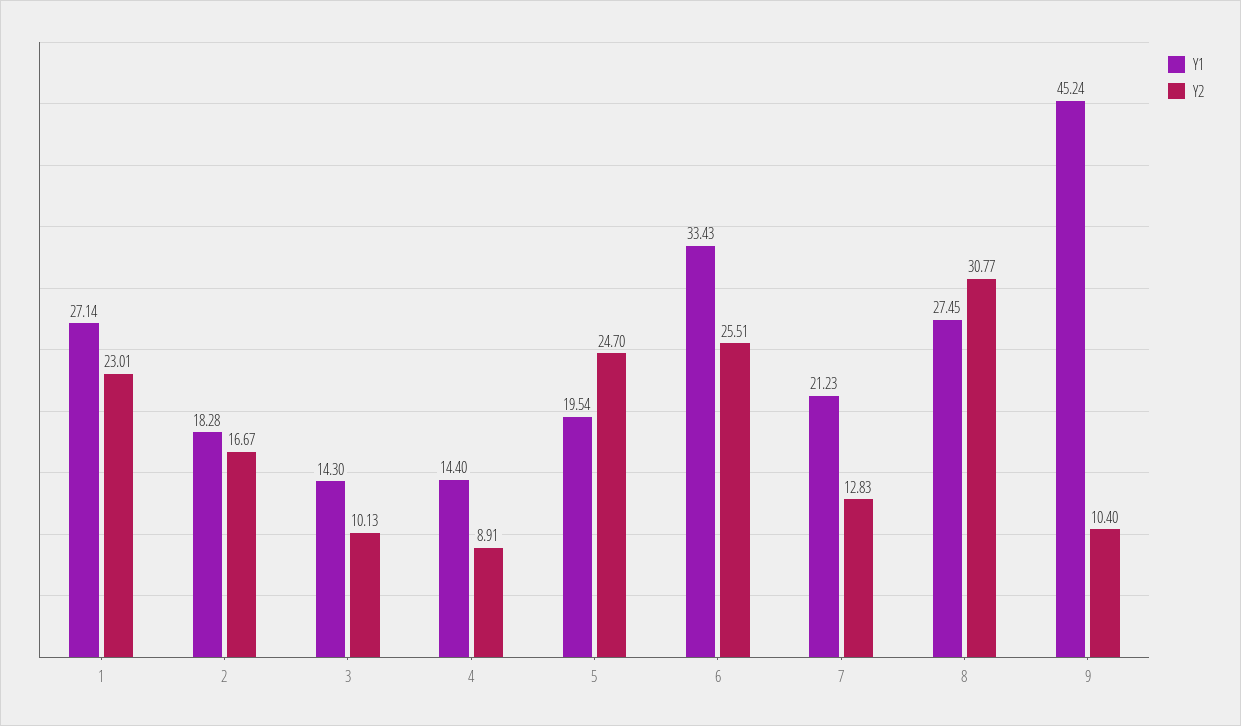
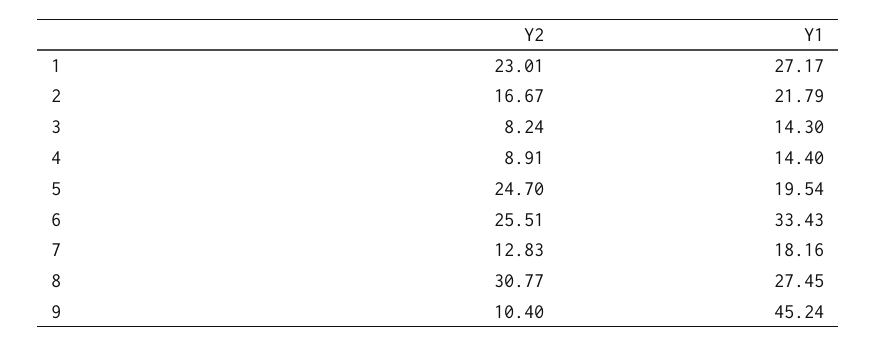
Y1, 1: 27.14 -> 27.17
Y1, 2: 18.28 -> 21.79
Y2, 3: 10.13 -> 8.24
Y1, 7: 21.23 -> 18.16

